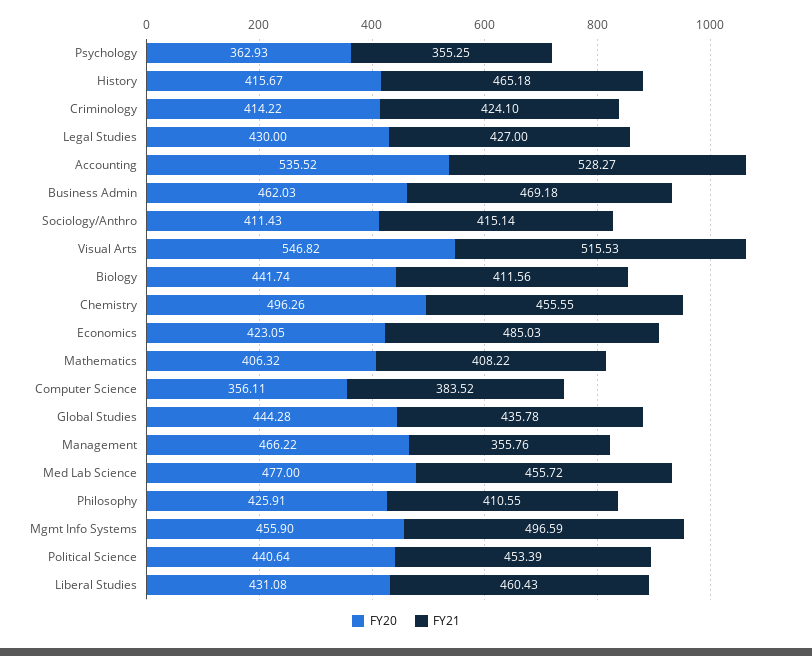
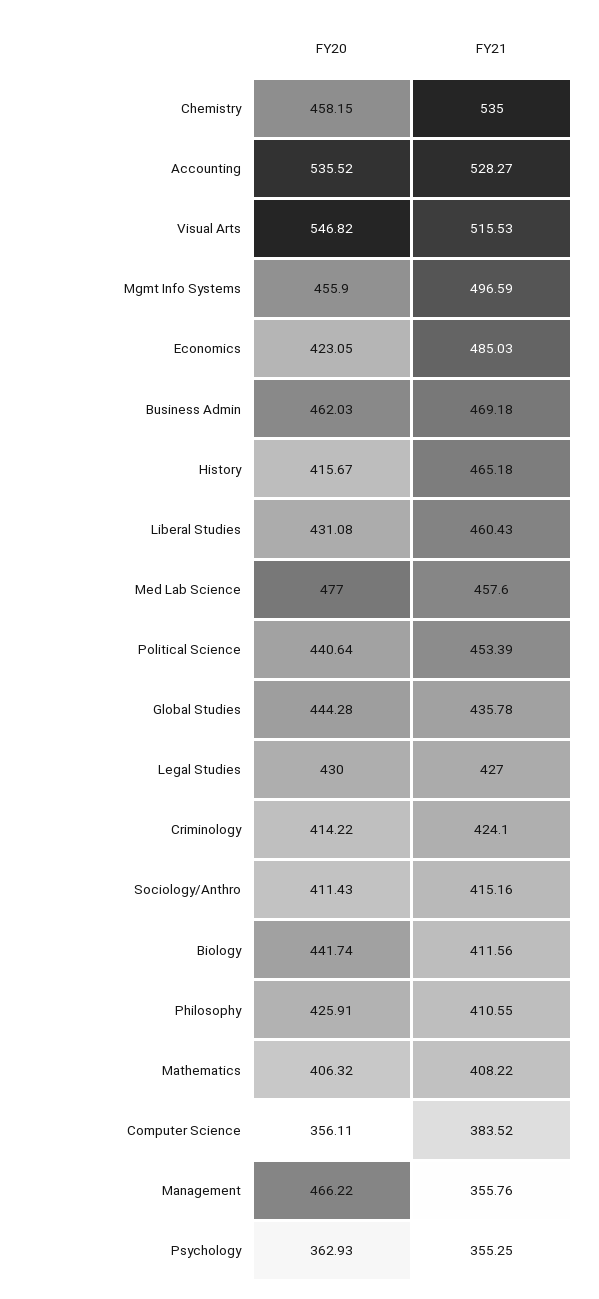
FY21, Sociology/Anthro: 415.14 -> 415.16
FY20, Chemistry: 496.26 -> 458.15
FY21, Chemistry: 455.55 -> 535
FY21, Med Lab Science: 455.72 -> 457.6

